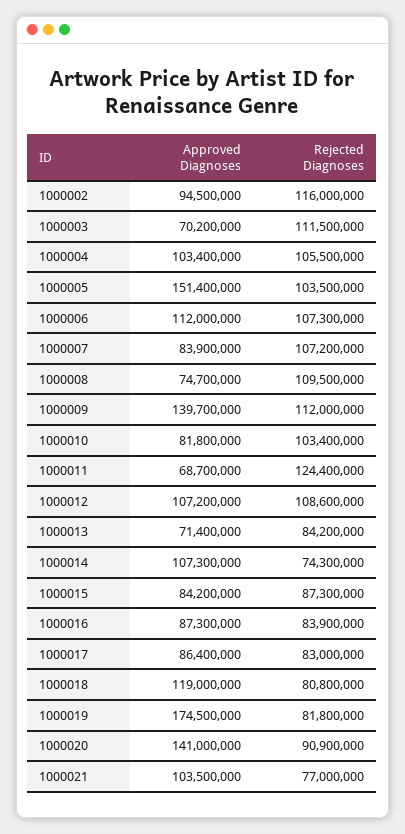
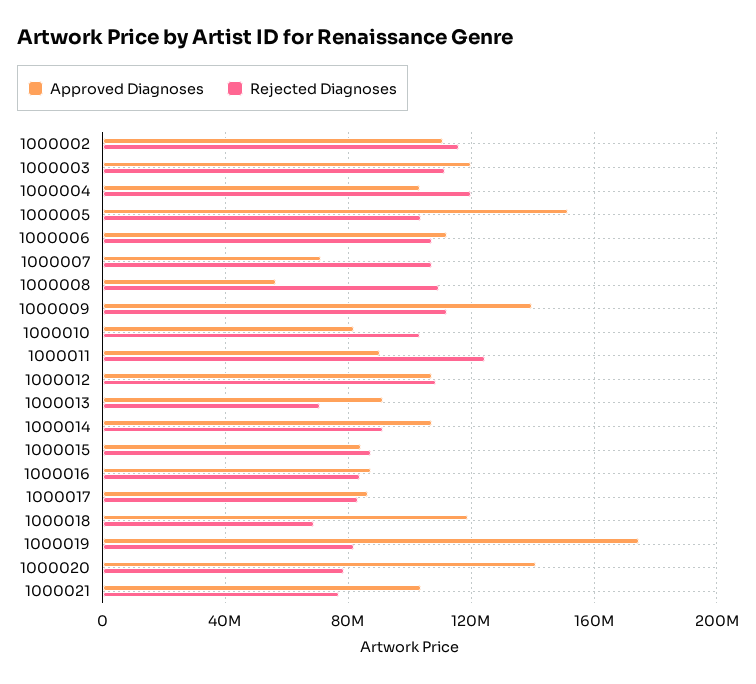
Approved Diagnoses, 1000002: 94500000 -> 110000000
Approved Diagnoses, 1000003: 70200000 -> 120000000
Rejected Diagnoses, 1000004: 105500000 -> 120000000
Approved Diagnoses, 1000007: 83900000 -> 70000000
Approved Diagnoses, 1000008: 74700000 -> 55000000
Approved Diagnoses, 1000011: 68700000 -> 90000000
Approved Diagnoses, 1000013: 71400000 -> 90000000
Rejected Diagnoses, 1000013: 84200000 -> 70000000
Rejected Diagnoses, 1000014: 74300000 -> 90000000
Rejected Diagnoses, 1000018: 80800000 -> 70000000
Rejected Diagnoses, 1000020: 90900000 -> 80000000

